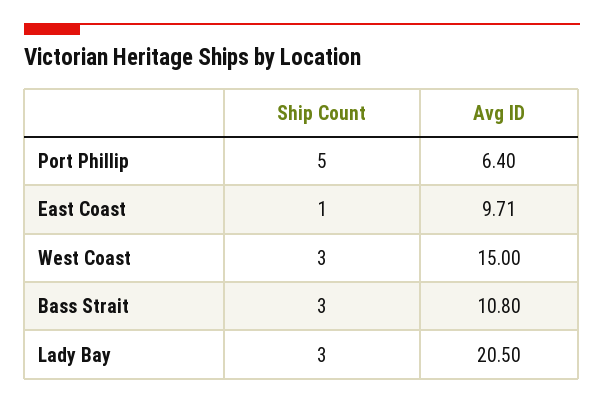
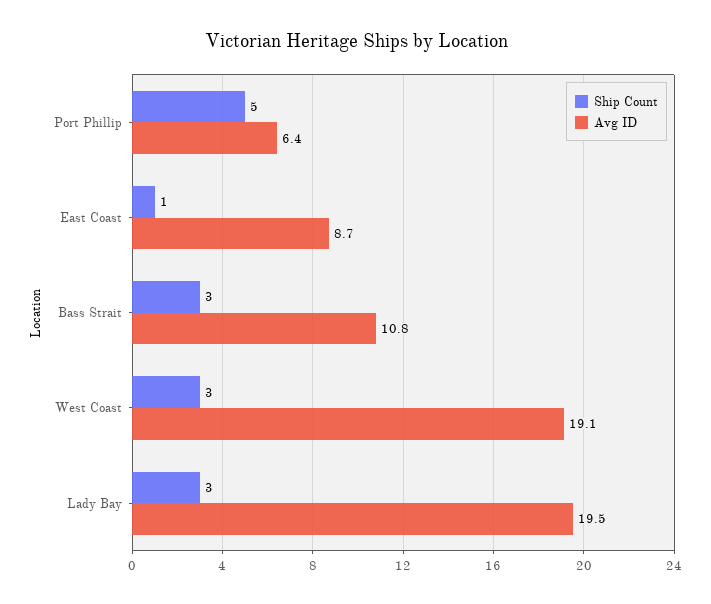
Avg ID, East Coast: 9.71 -> 8.7
Avg ID, West Coast: 15 -> 19.1
Avg ID, Lady Bay: 20.5 -> 19.5

